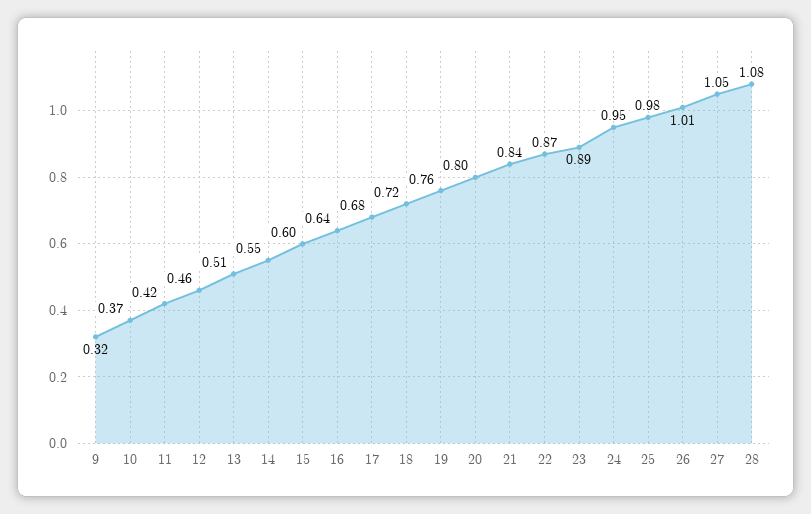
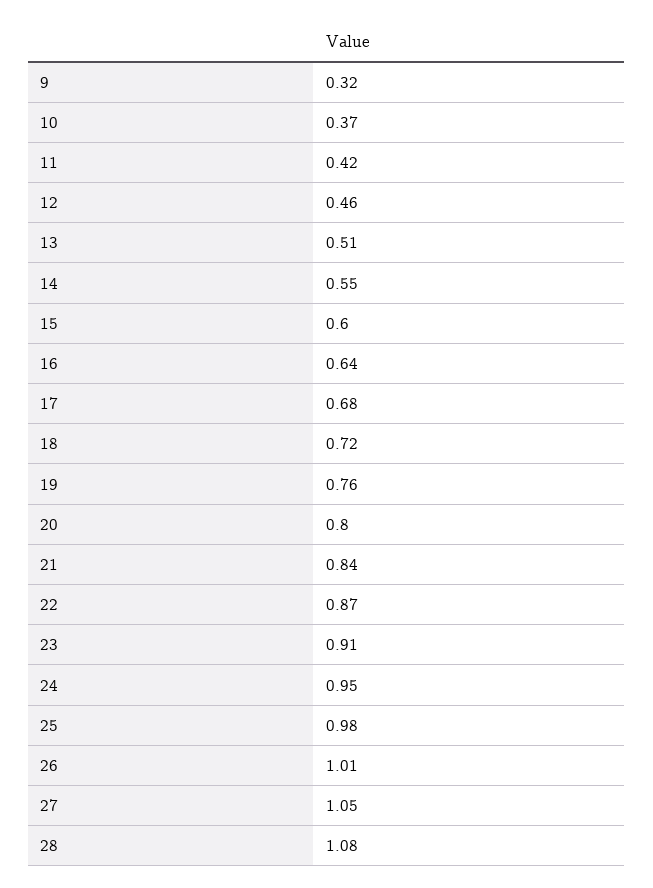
23: 0.89 -> 0.91

